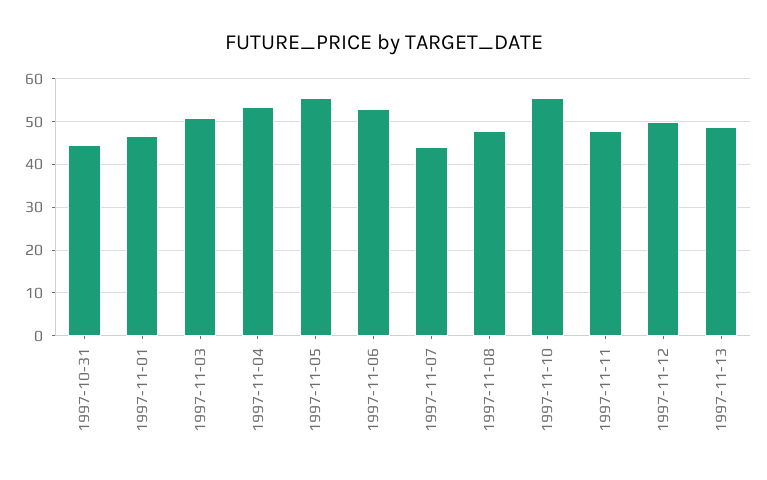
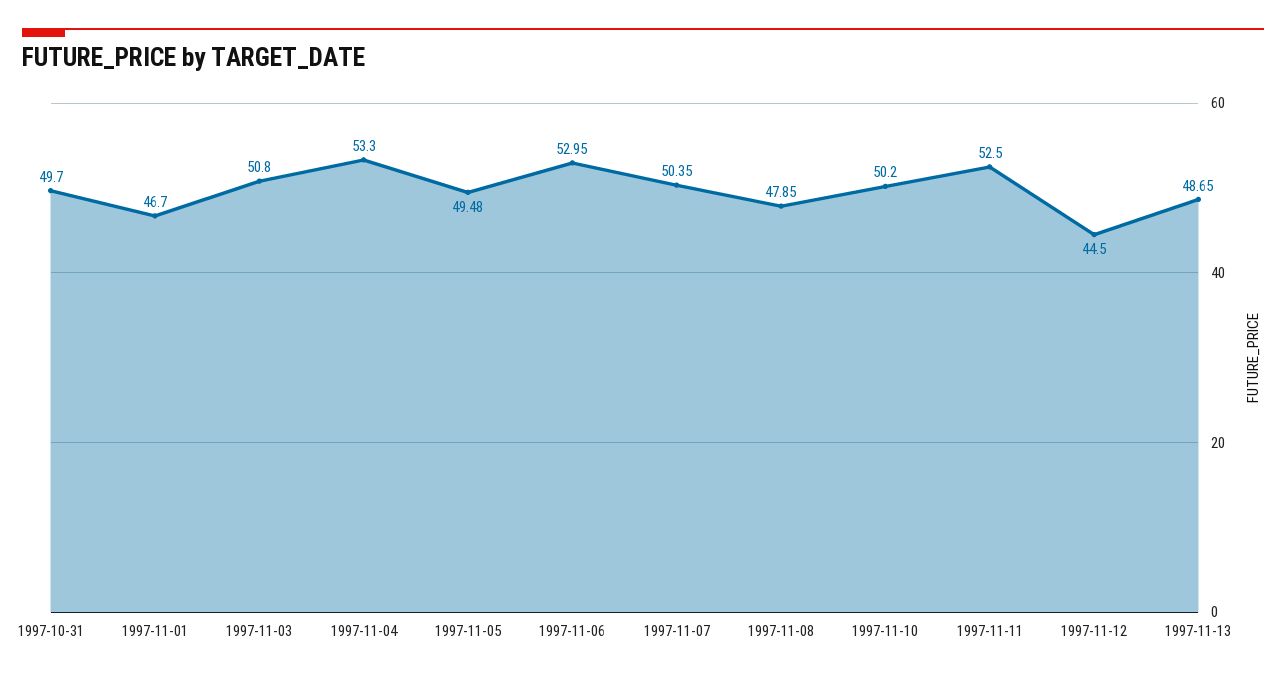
1997-10-31: 44 -> 49.7
1997-11-05: 56 -> 49.48
1997-11-07: 44 -> 50.35
1997-11-10: 56 -> 50.2
1997-11-11: 48 -> 52.5
1997-11-12: 50 -> 44.5

